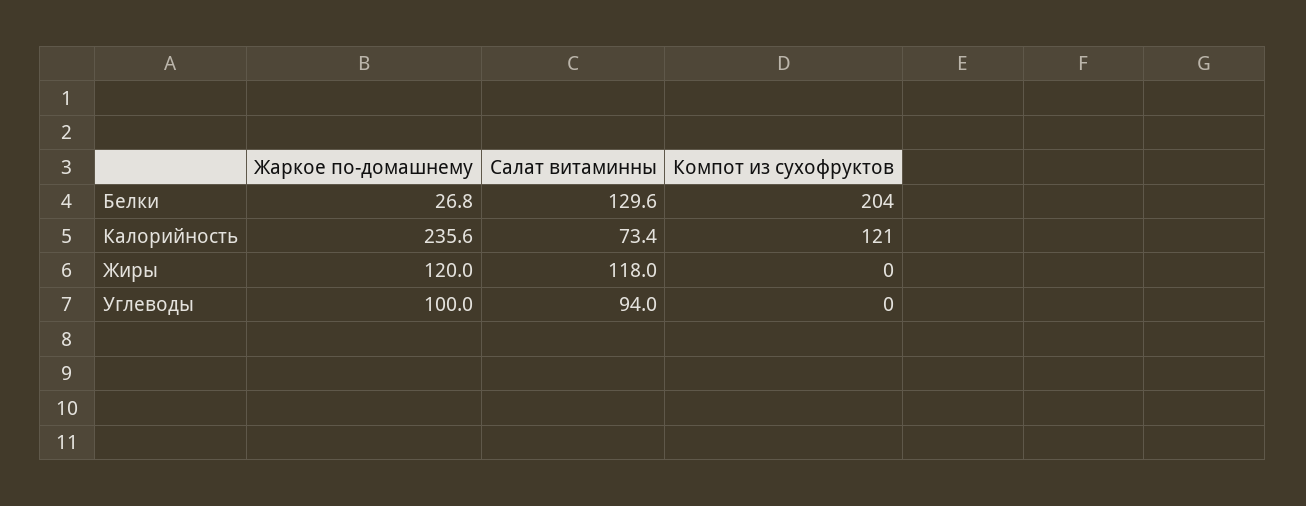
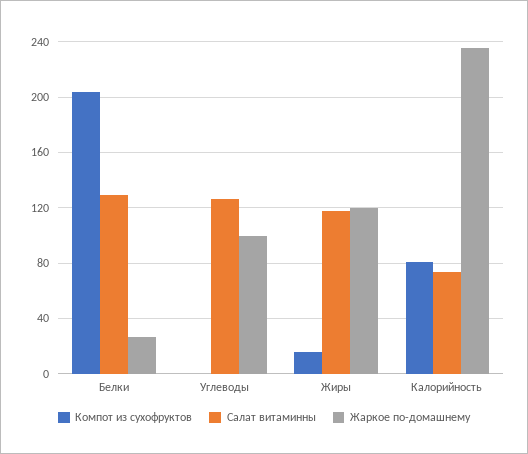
Компот из сухофруктов, Калорийность: 121 -> 80
Компот из сухофруктов, Жиры: 0 -> 15
Салат витаминны, Углеводы: 94 -> 125

